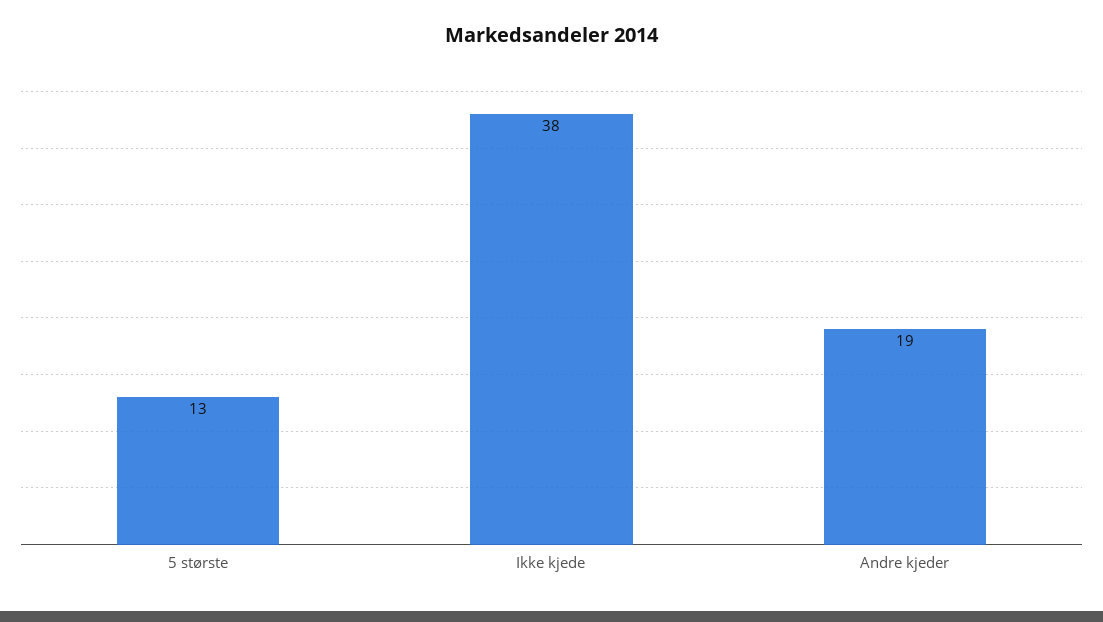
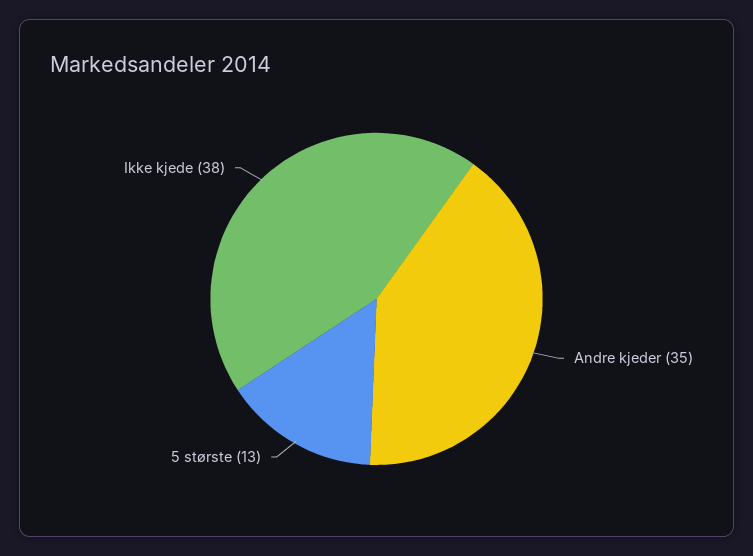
Andre kjeder: 19 -> 35

